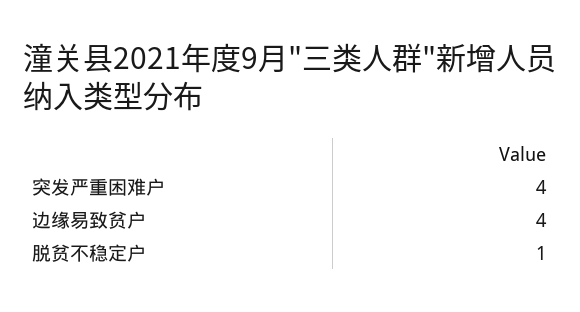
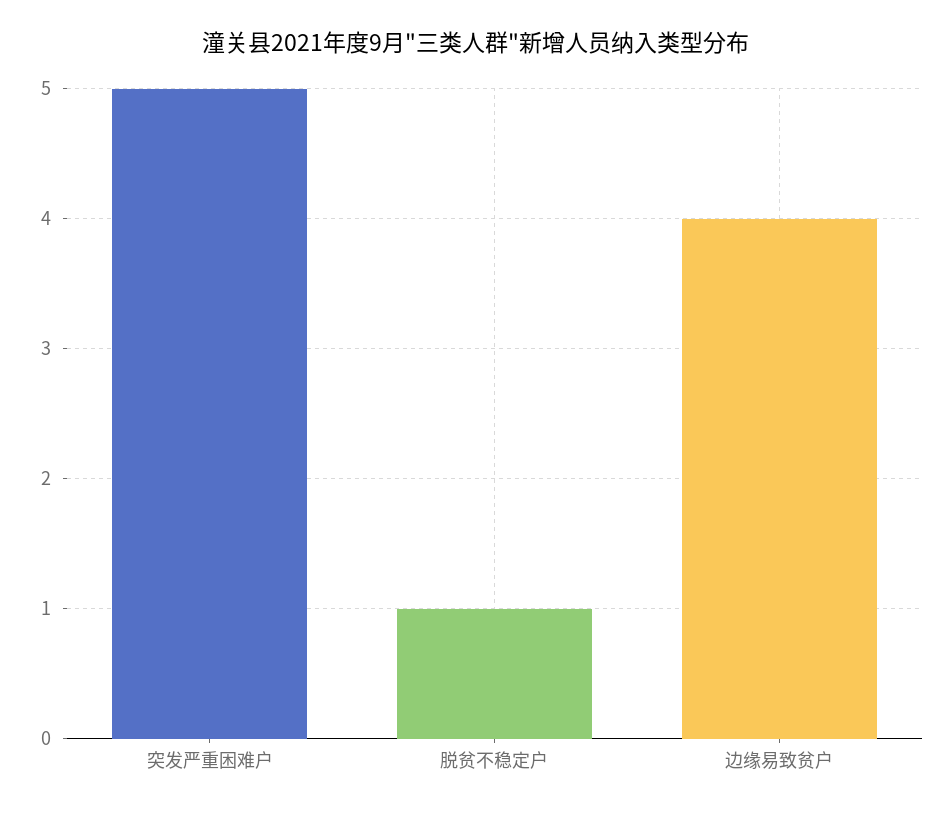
突发严重困难户: 4 -> 5

